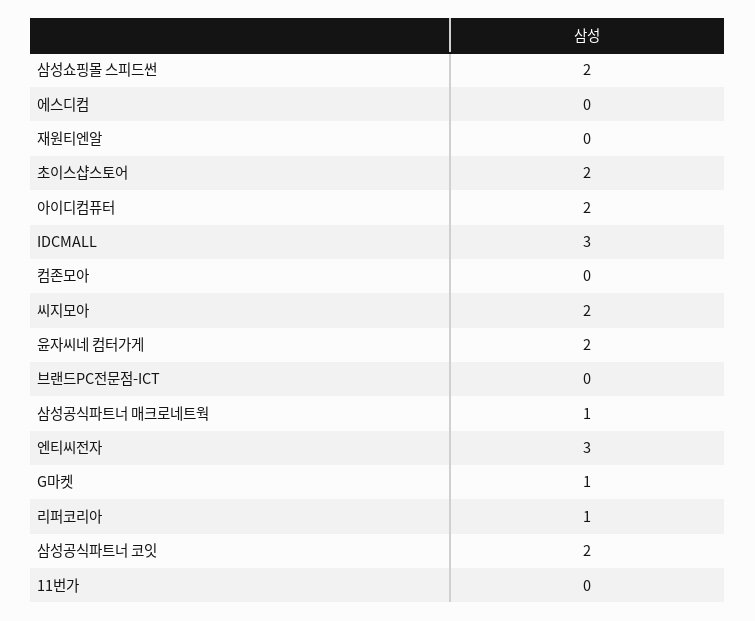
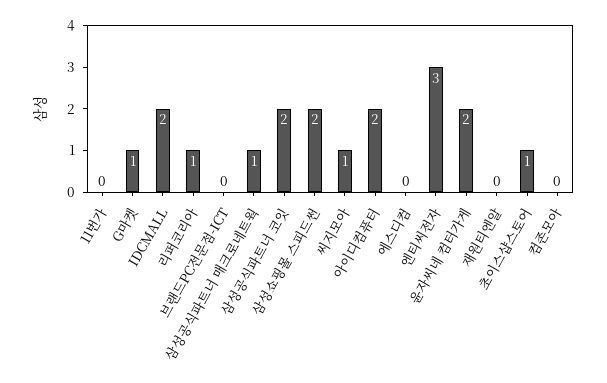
초이스샵스토어: 2 -> 1
IDCMALL: 3 -> 2
씨지모아: 2 -> 1

